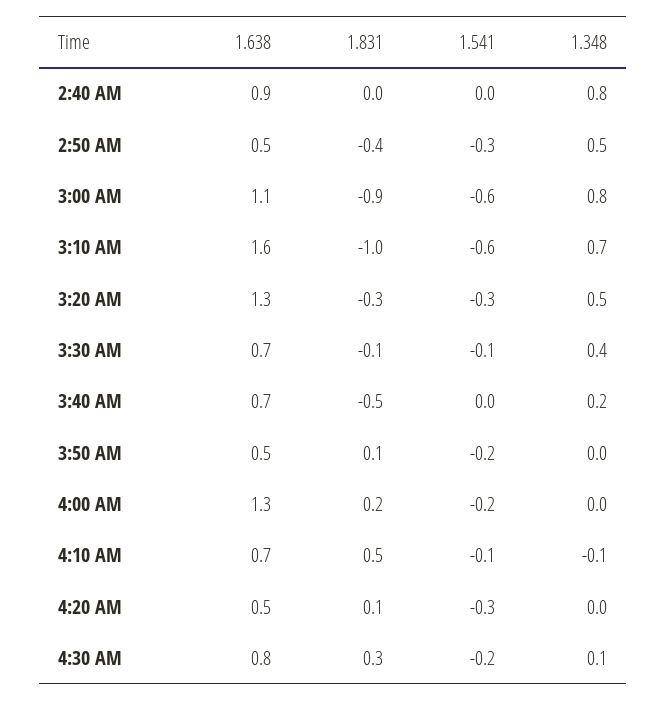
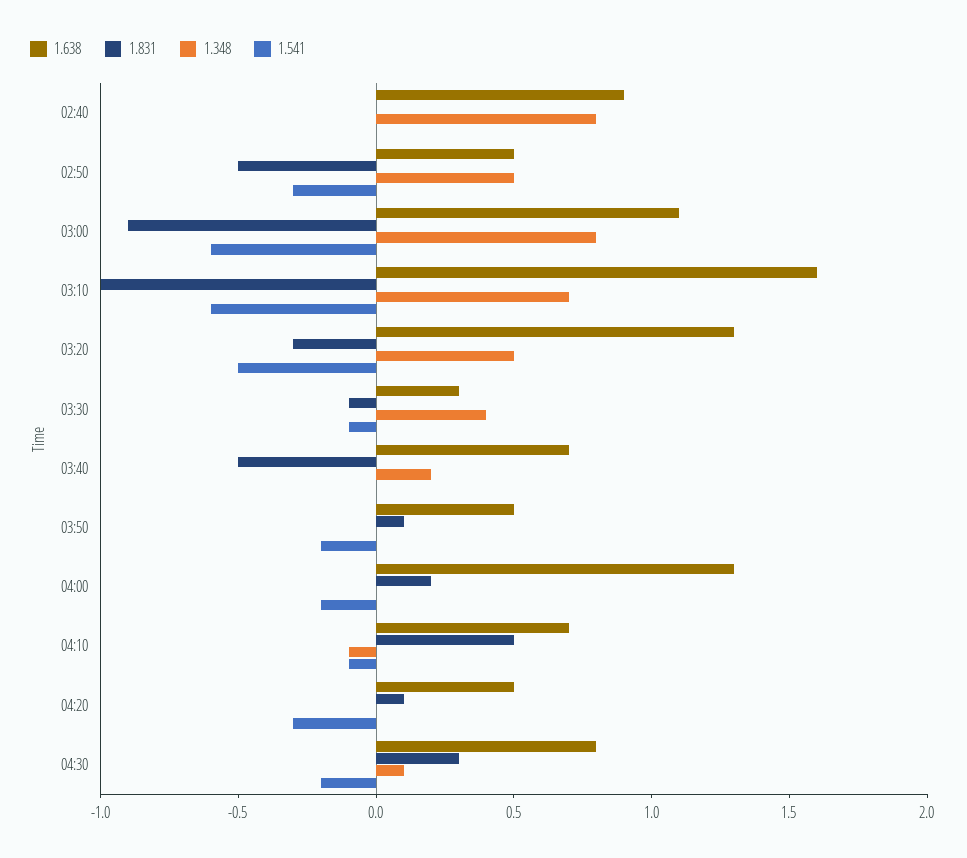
1.831, 2:50 AM: -0.4 -> -0.5
1.541, 3:20 AM: -0.3 -> -0.5
1.638, 3:30 AM: 0.7 -> 0.3

